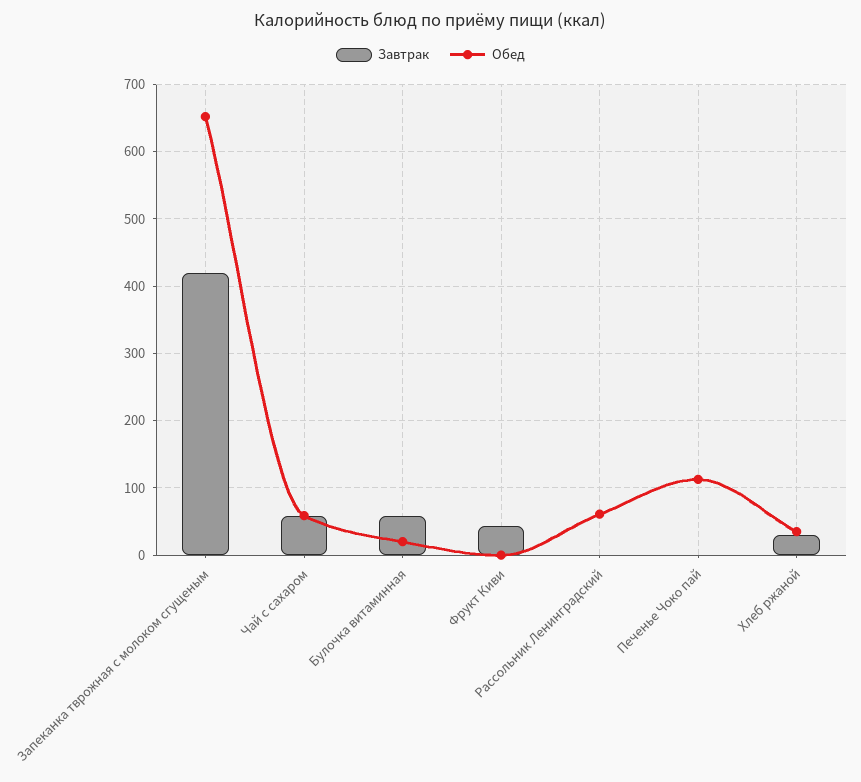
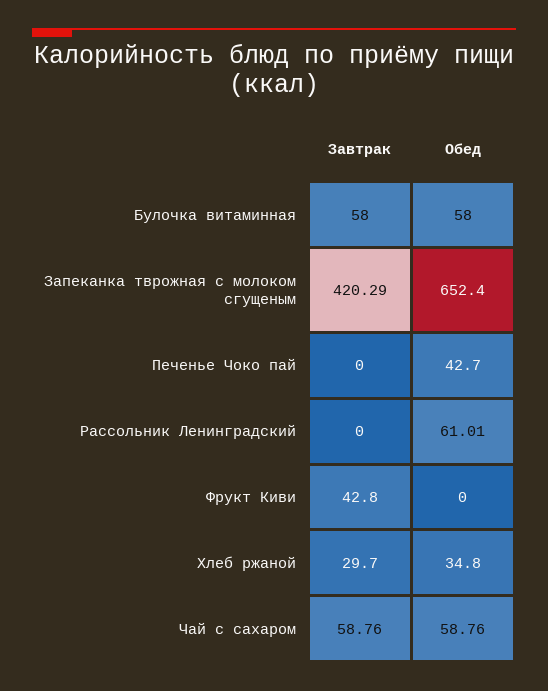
Обед, Булочка витаминная: 20 -> 58
Обед, Печенье Чоко пай: 110 -> 42.7

